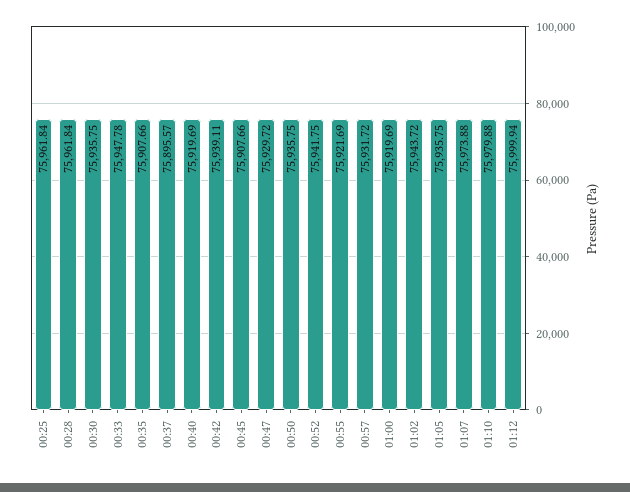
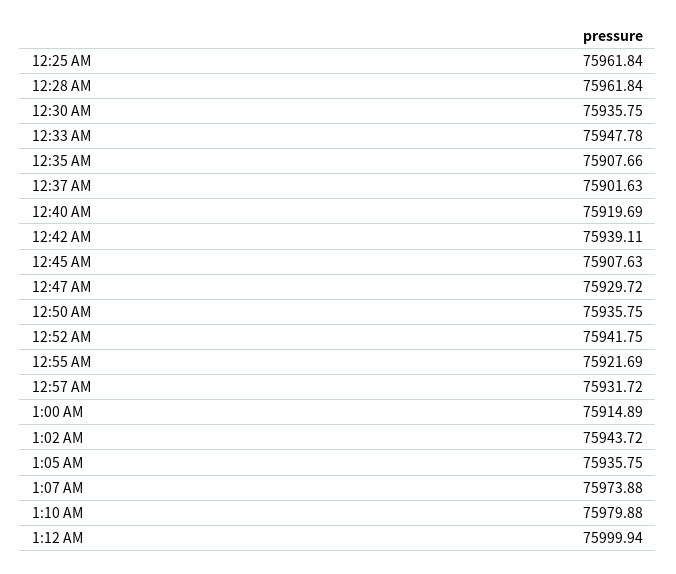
00:37: 75895.57 -> 75901.63
00:45: 75907.66 -> 75907.63
01:00: 75919.69 -> 75914.89

